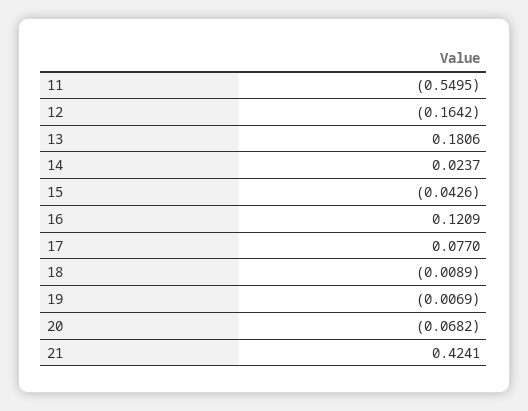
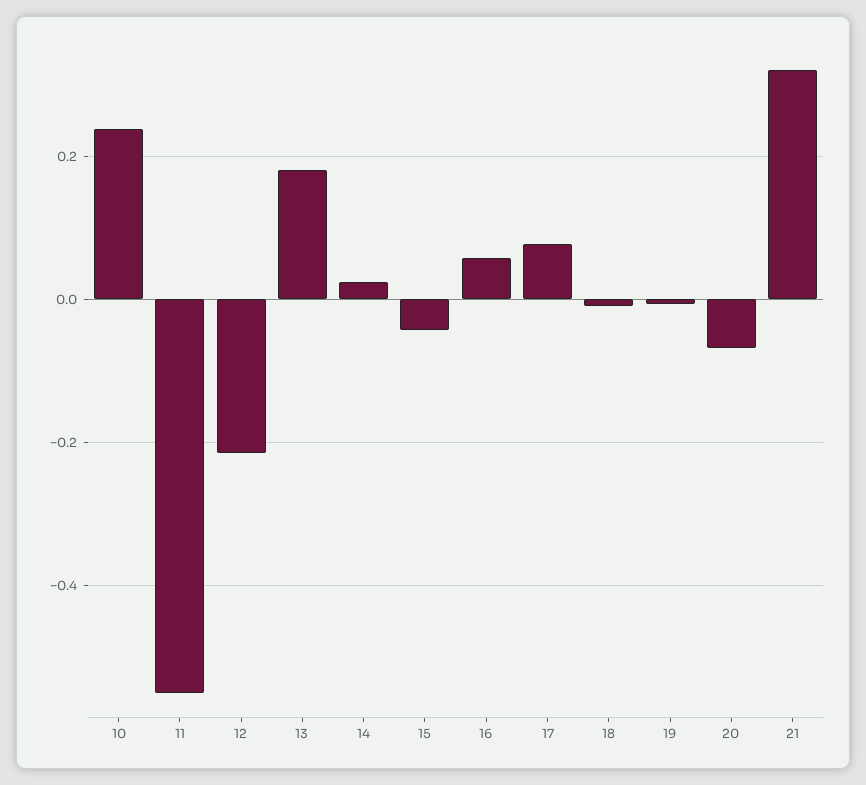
12: -0.1642 -> -0.22
16: 0.1209 -> 0.06
21: 0.4241 -> 0.32
10: none -> 0.24

